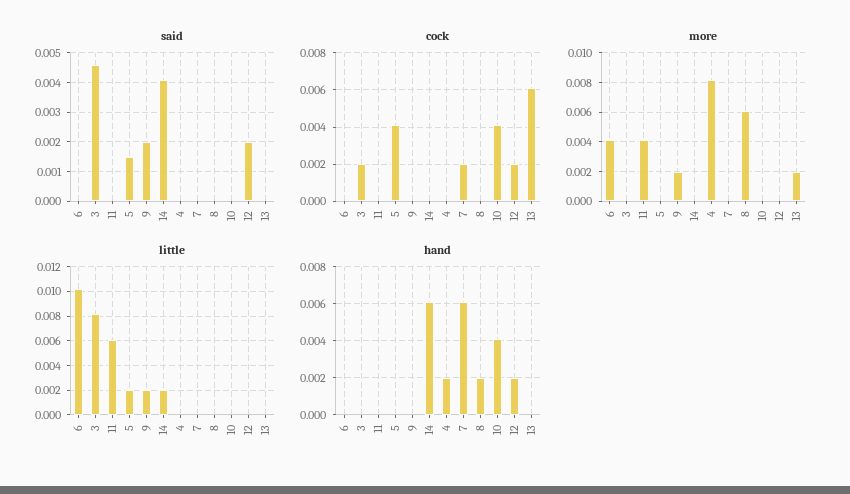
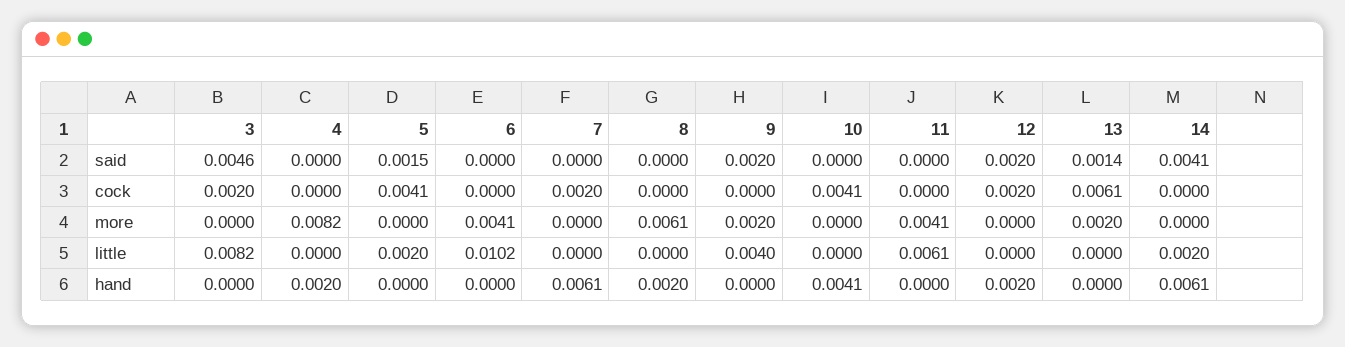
said, 13: 0 -> 0.0014
little, 9: 0.002 -> 0.004

